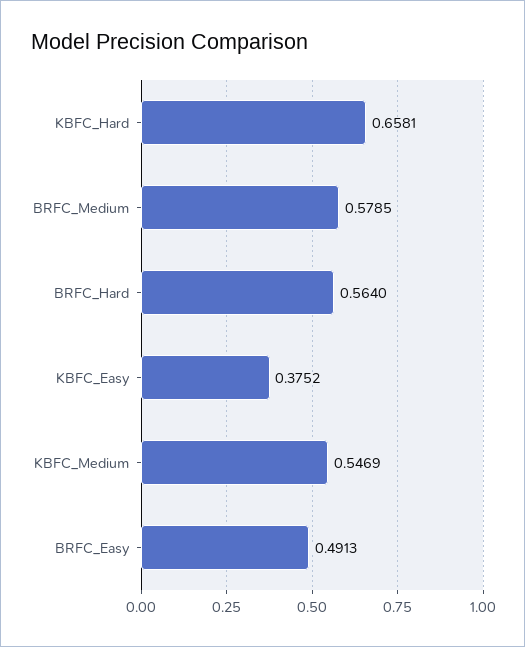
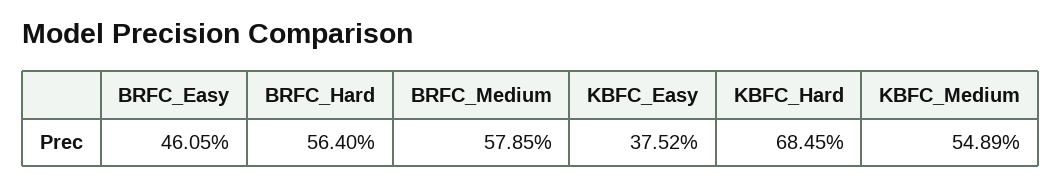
KBFC_Hard: 0.6581 -> 0.6845
KBFC_Medium: 0.5469 -> 0.5489
BRFC_Easy: 0.4913 -> 0.4605

